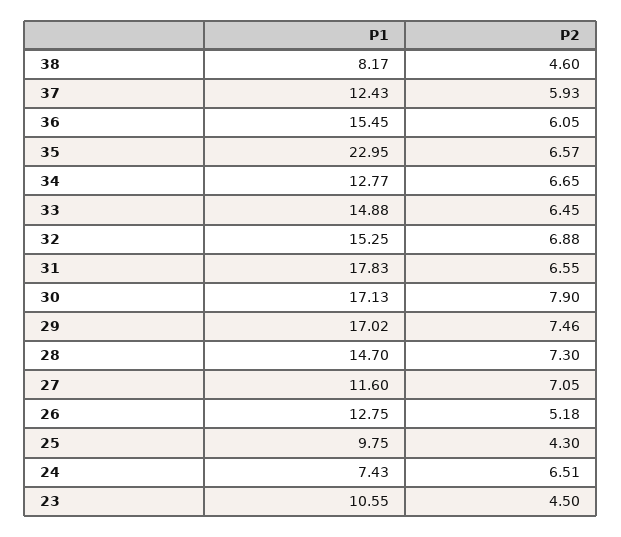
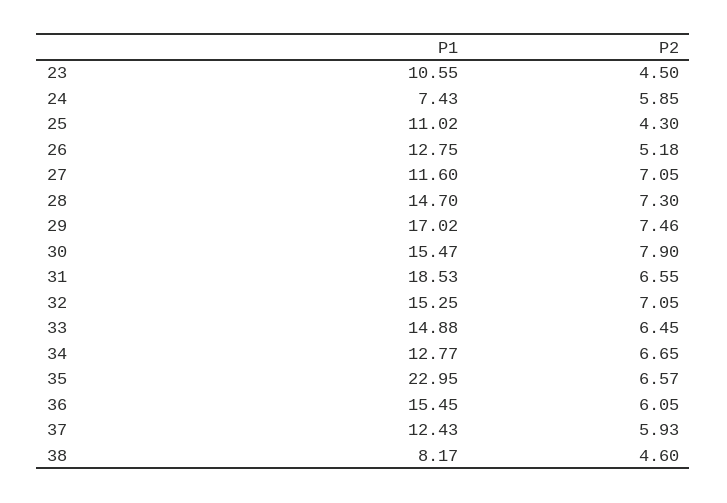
P2, 32: 6.88 -> 7.05
P1, 31: 17.83 -> 18.53
P1, 30: 17.13 -> 15.47
P1, 25: 9.75 -> 11.02
P2, 24: 6.51 -> 5.85

